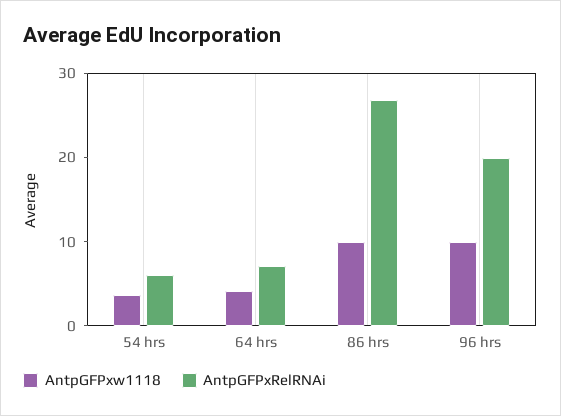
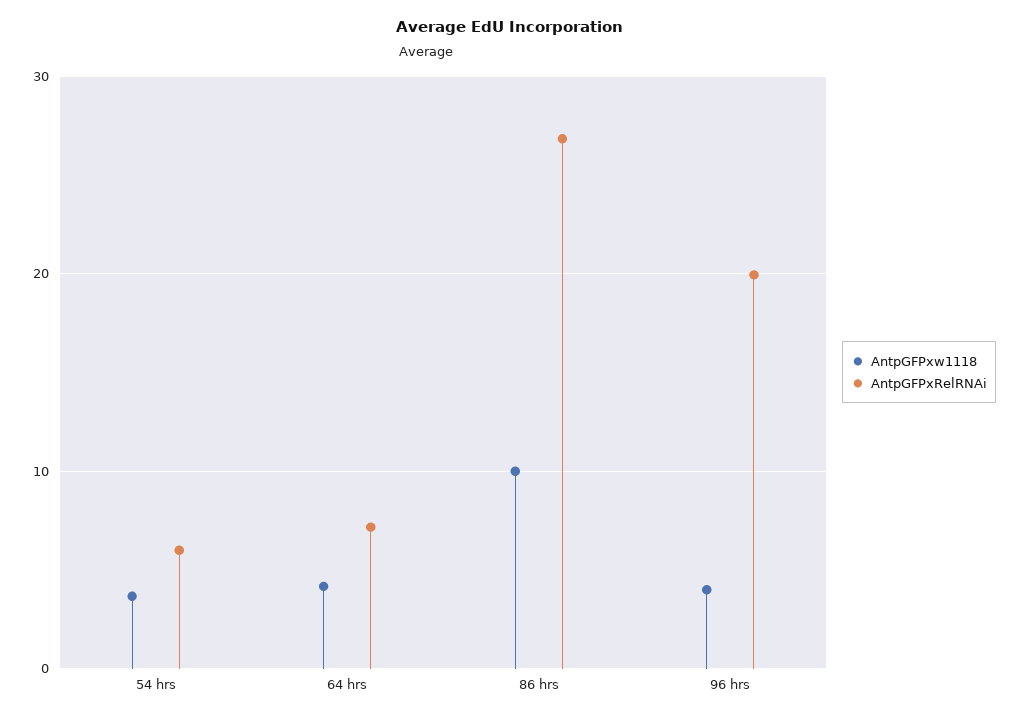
AntpGFPxw1118, 96 hrs: 10 -> 4

